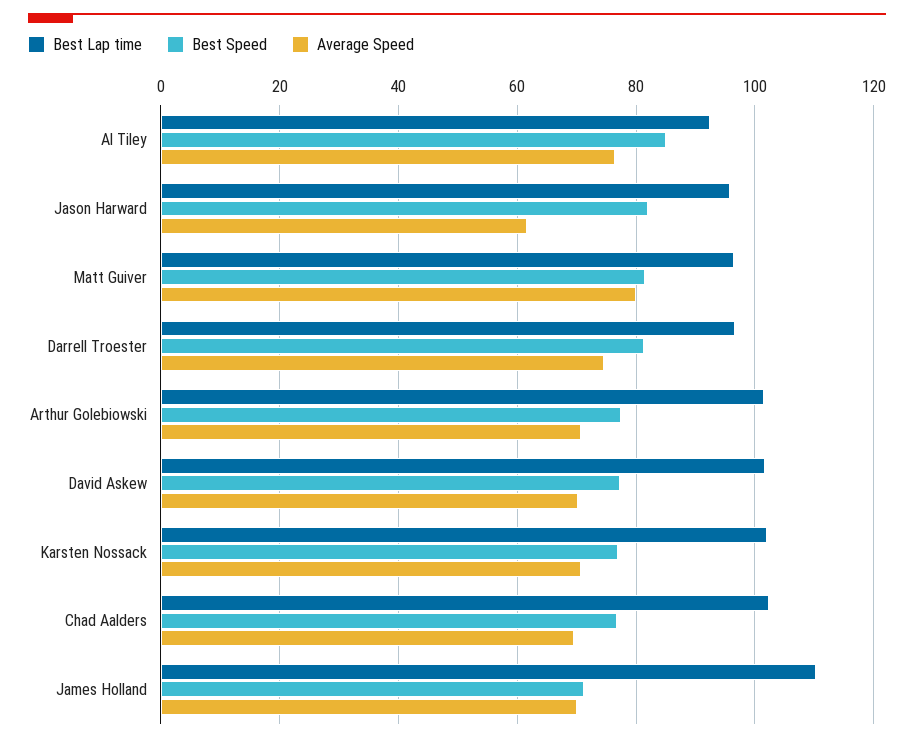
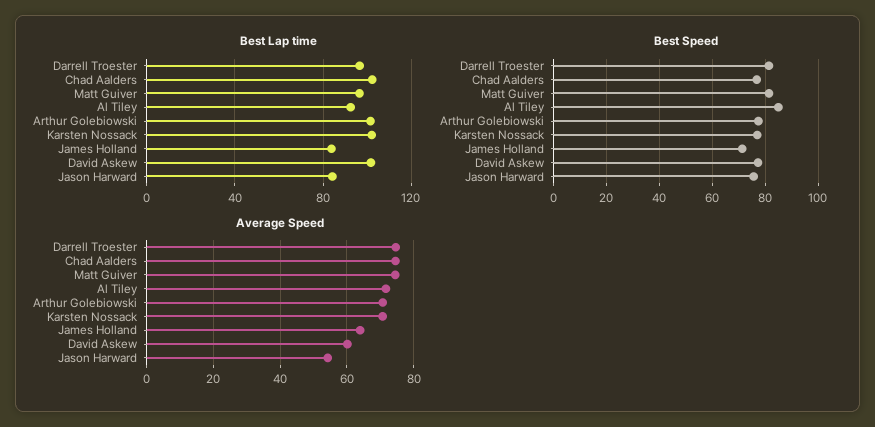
Average Speed, Al Tiley: 76 -> 72
Best Lap time, Jason Harward: 96 -> 85
Best Speed, Jason Harward: 82 -> 75
Average Speed, Jason Harward: 62 -> 54
Average Speed, Matt Guiver: 80 -> 74
Average Speed, David Askew: 70 -> 60
Average Speed, Chad Aalders: 70 -> 74
Best Lap time, James Holland: 110 -> 85
Average Speed, James Holland: 70 -> 64

